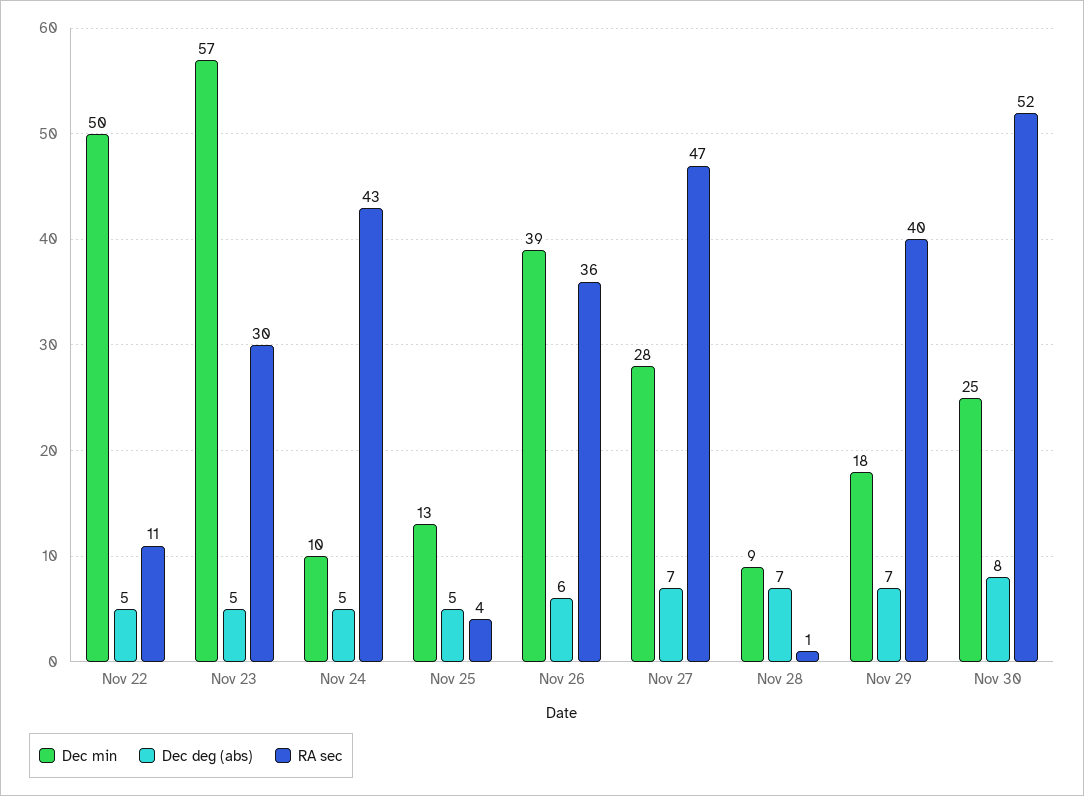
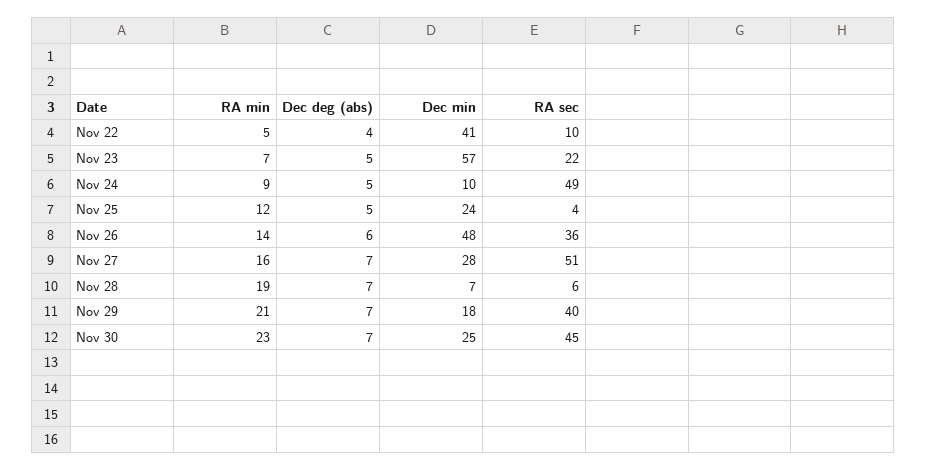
Dec min, Nov 22: 50 -> 41
Dec deg (abs), Nov 22: 5 -> 4
RA sec, Nov 22: 11 -> 10
RA sec, Nov 23: 30 -> 22
RA sec, Nov 24: 43 -> 49
Dec min, Nov 25: 13 -> 24
Dec min, Nov 26: 39 -> 48
RA sec, Nov 27: 47 -> 51
Dec min, Nov 28: 9 -> 7
RA sec, Nov 28: 1 -> 6
Dec deg (abs), Nov 30: 8 -> 7
RA sec, Nov 30: 52 -> 45
RA min, Nov 22: none -> 5
RA min, Nov 23: none -> 7
RA min, Nov 24: none -> 9
RA min, Nov 25: none -> 12
RA min, Nov 26: none -> 14
RA min, Nov 27: none -> 16
RA min, Nov 28: none -> 19
RA min, Nov 29: none -> 21
RA min, Nov 30: none -> 23

